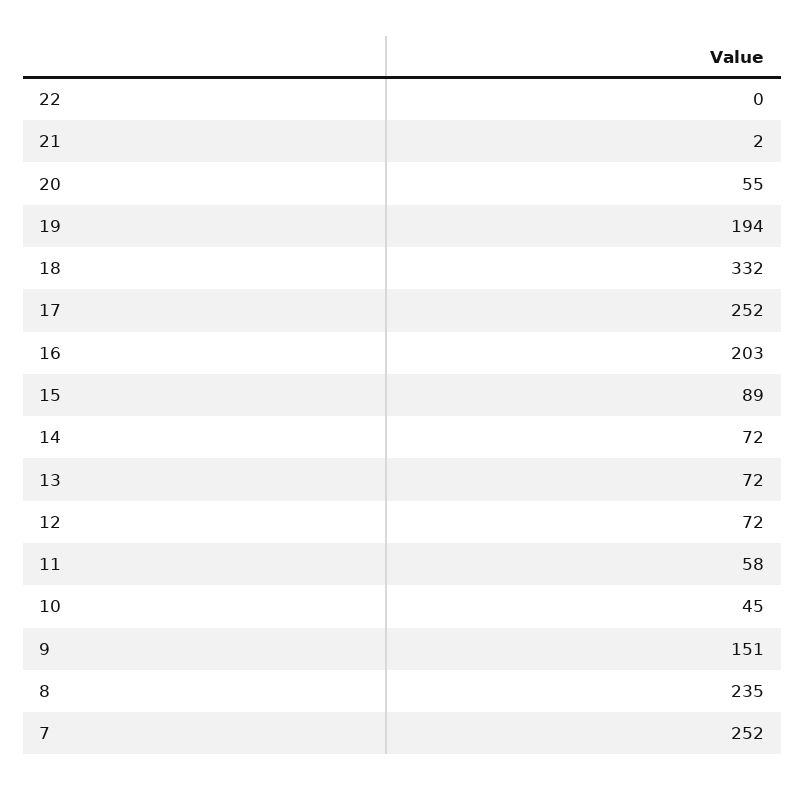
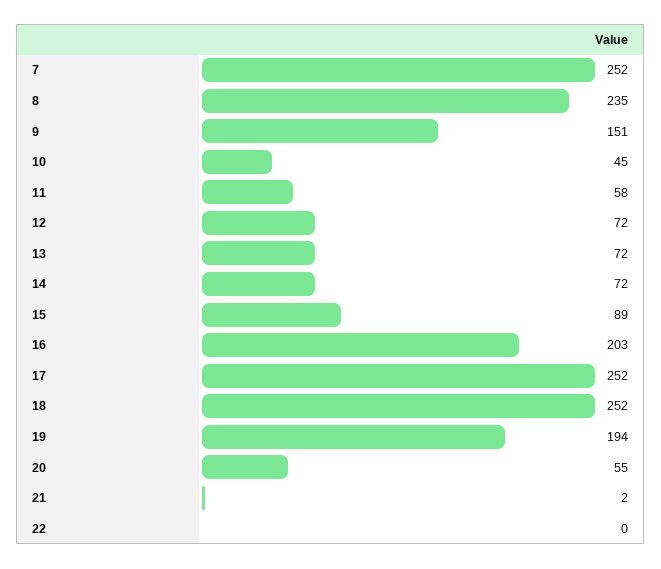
18: 332 -> 252

